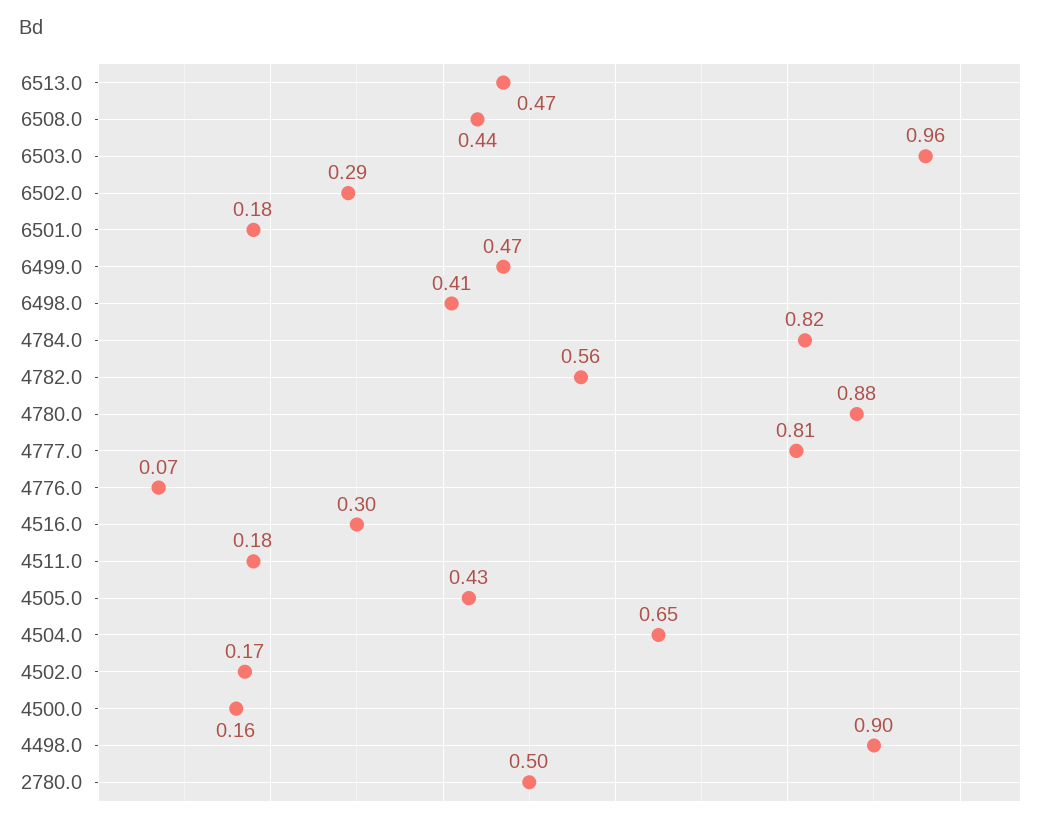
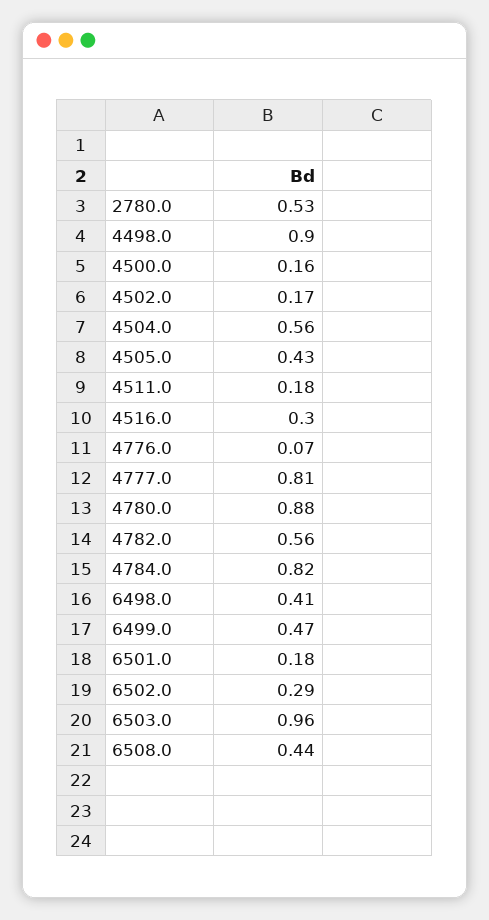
6513.0: 0.47 -> none
4504.0: 0.65 -> 0.56
2780.0: 0.5 -> 0.53

